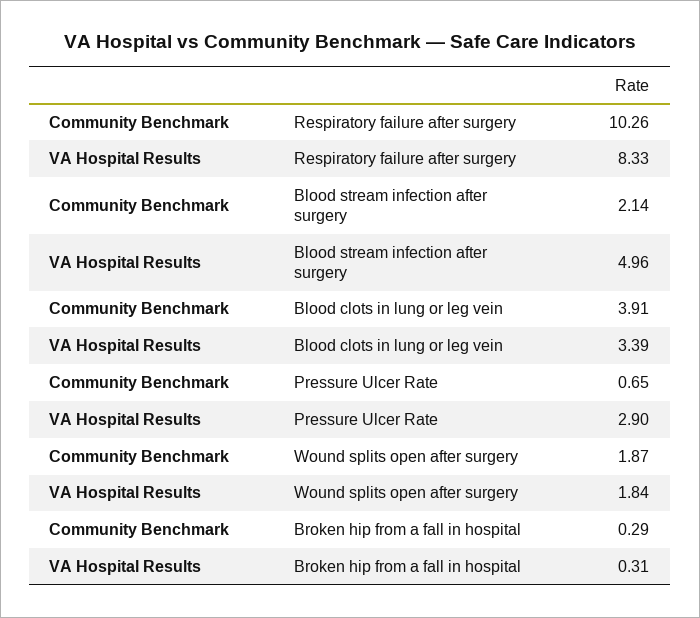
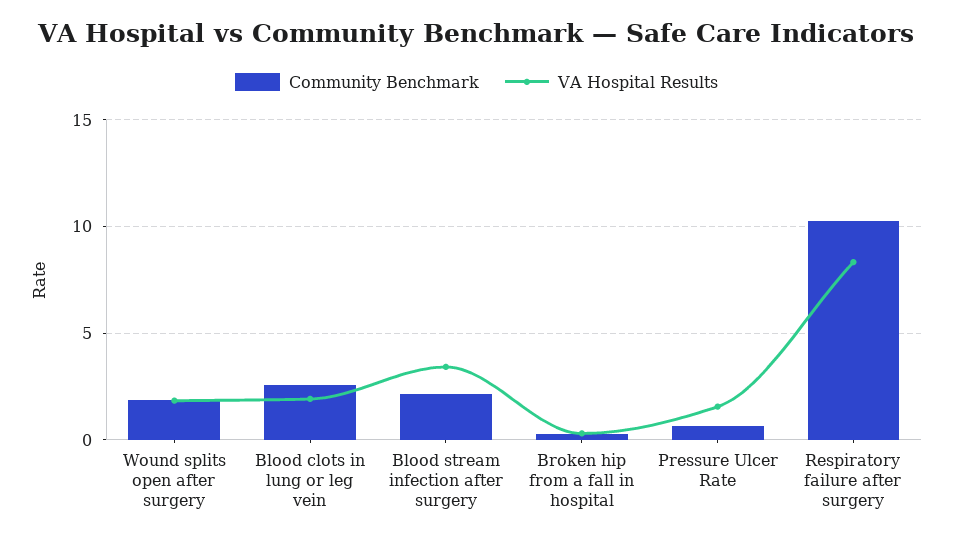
VA Hospital Results, Blood stream infection after surgery: 4.96 -> 3.5
Community Benchmark, Blood clots in lung or leg vein: 3.91 -> 2.5
VA Hospital Results, Blood clots in lung or leg vein: 3.39 -> 2
VA Hospital Results, Pressure Ulcer Rate: 2.9 -> 1.5

